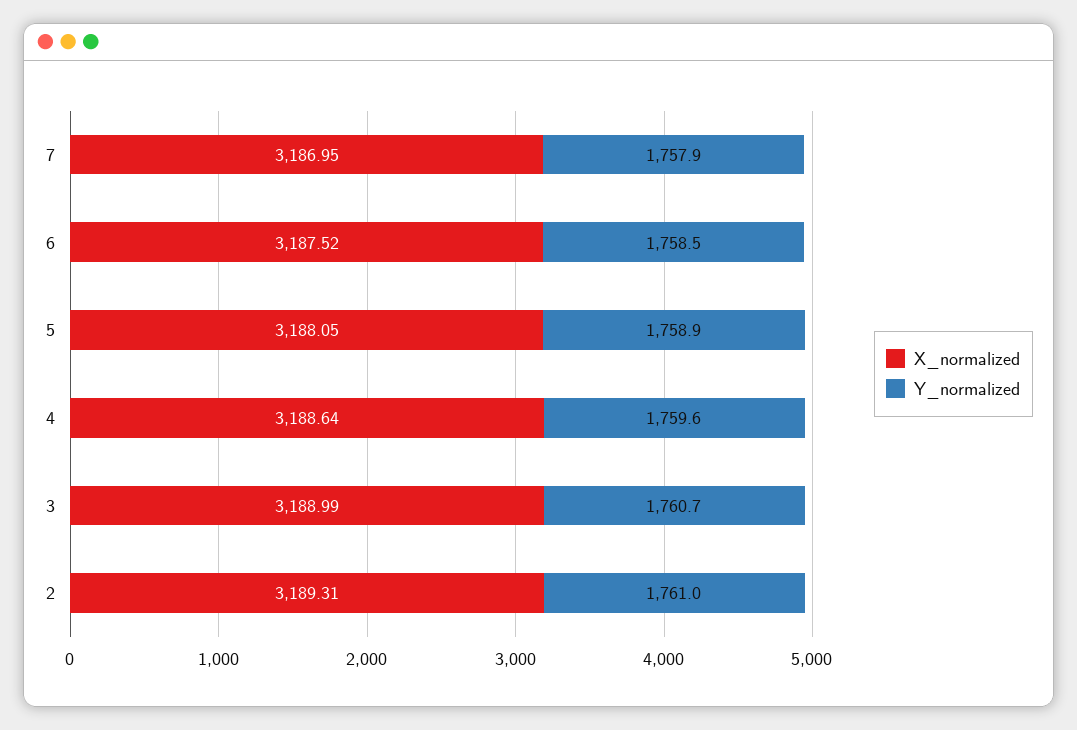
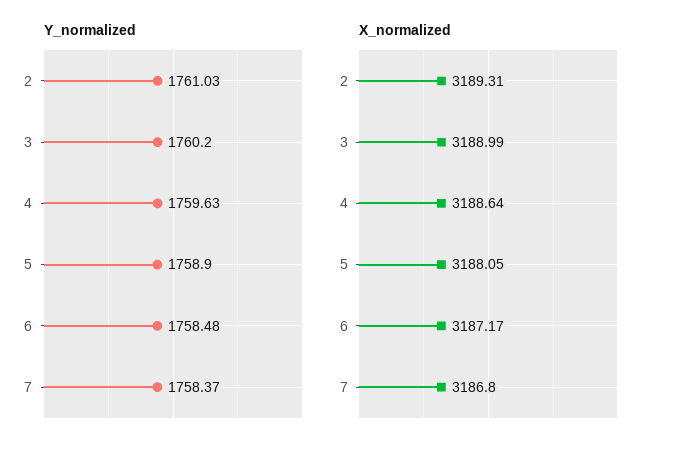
X_normalized, 7: 3186.95 -> 3186.8
Y_normalized, 7: 1757.9 -> 1758.37
X_normalized, 6: 3187.52 -> 3187.17
Y_normalized, 3: 1760.7 -> 1760.2

